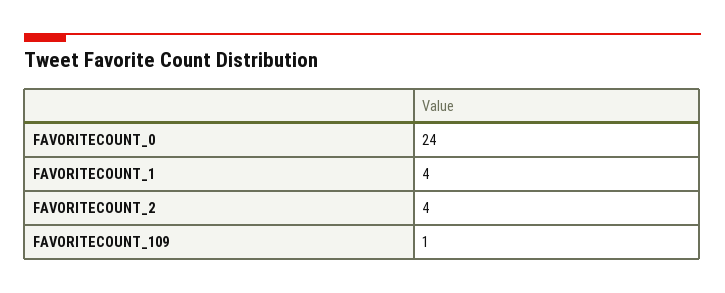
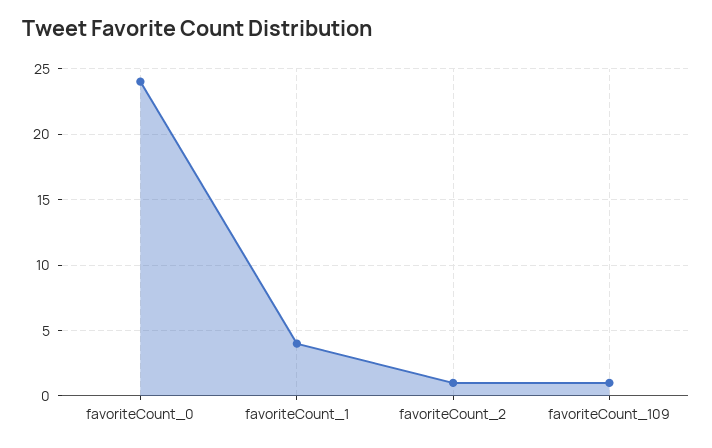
FAVORITECOUNT_2: 4 -> 1

